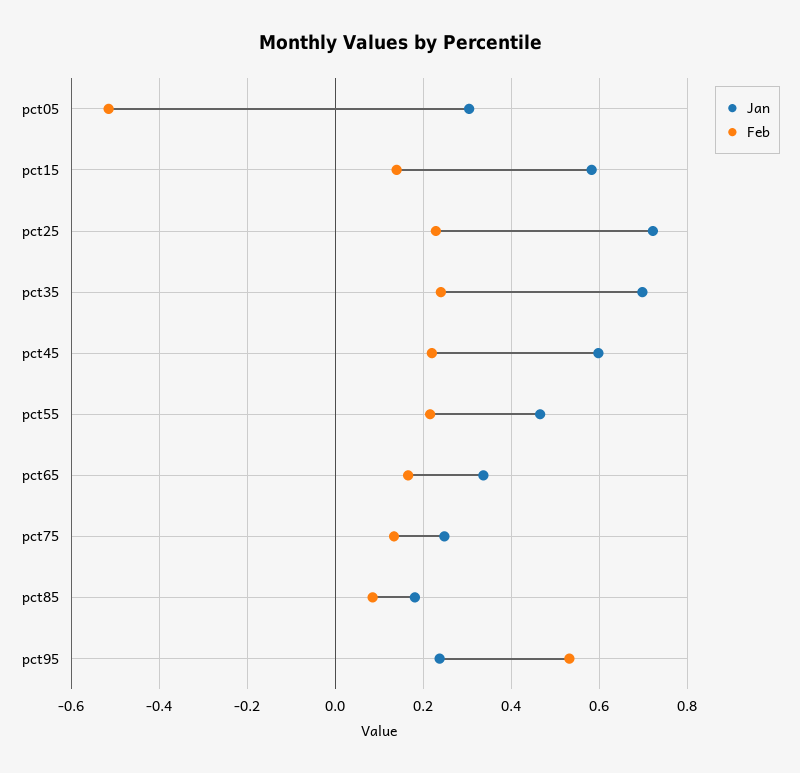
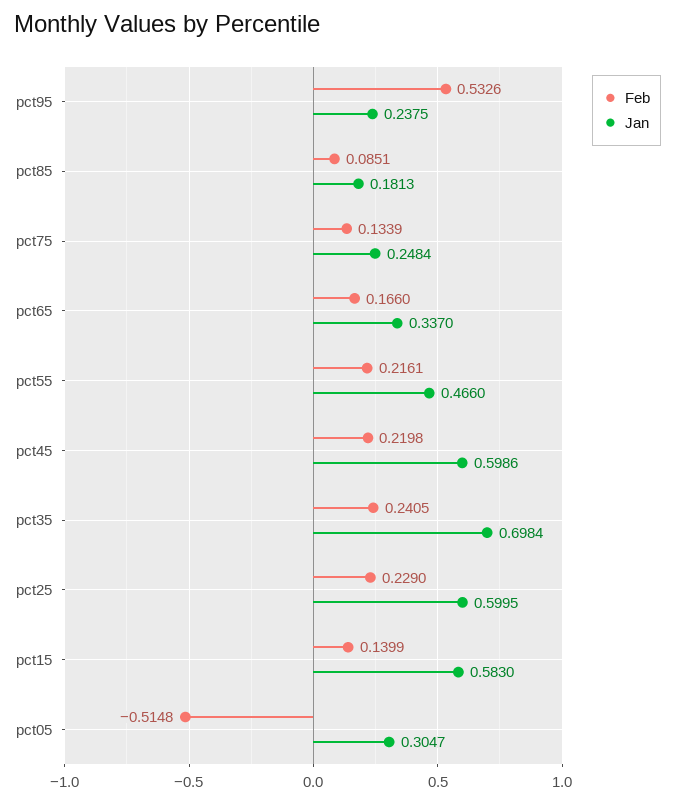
Jan, pct25: 0.72 -> 0.5995

